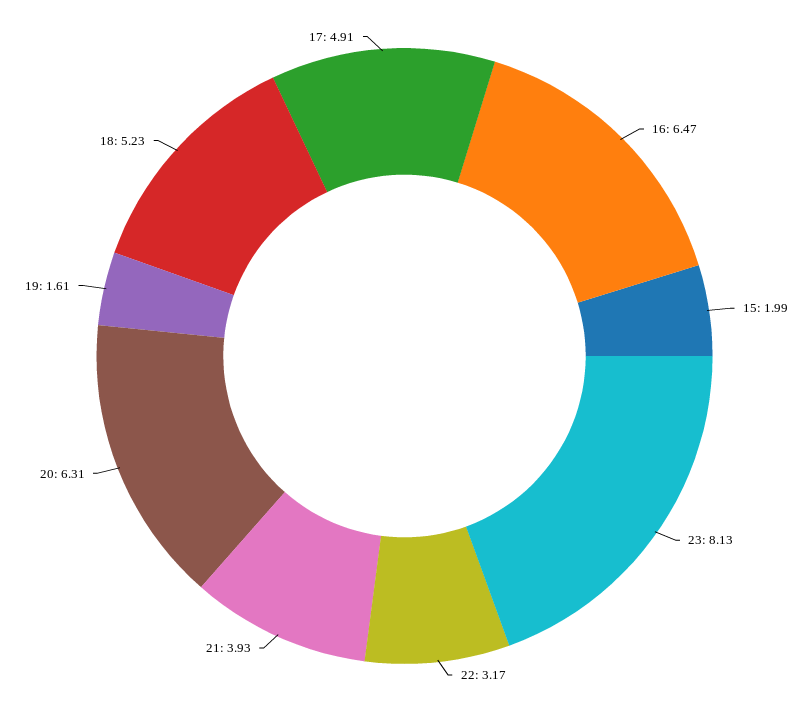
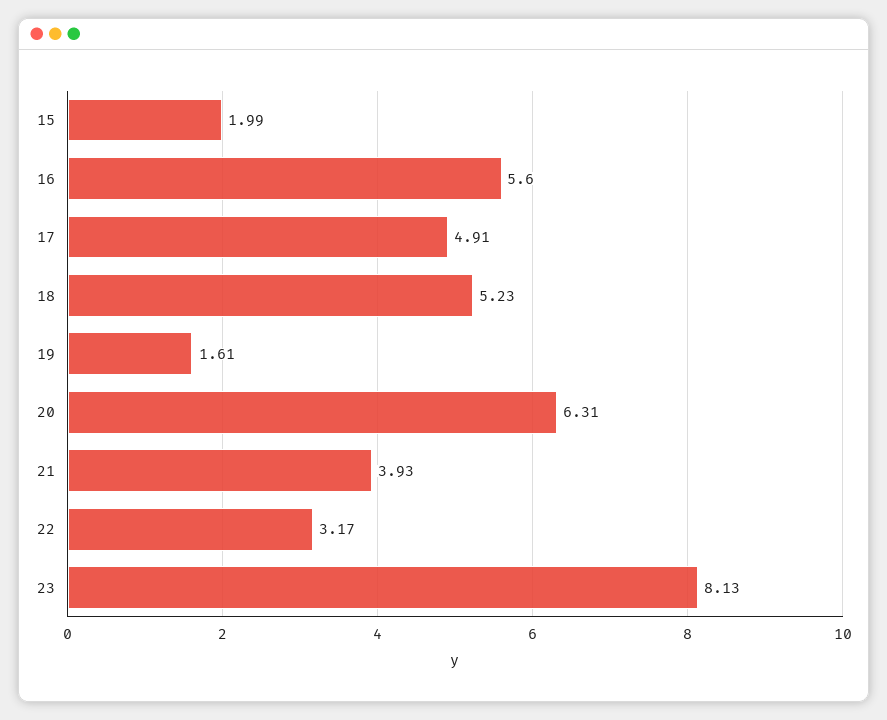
16: 6.47 -> 5.6

